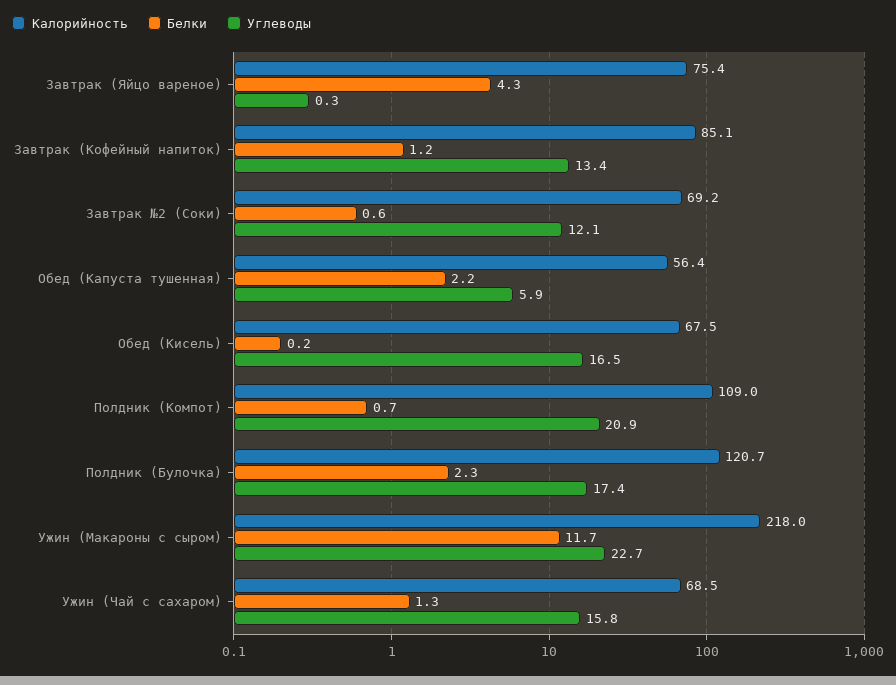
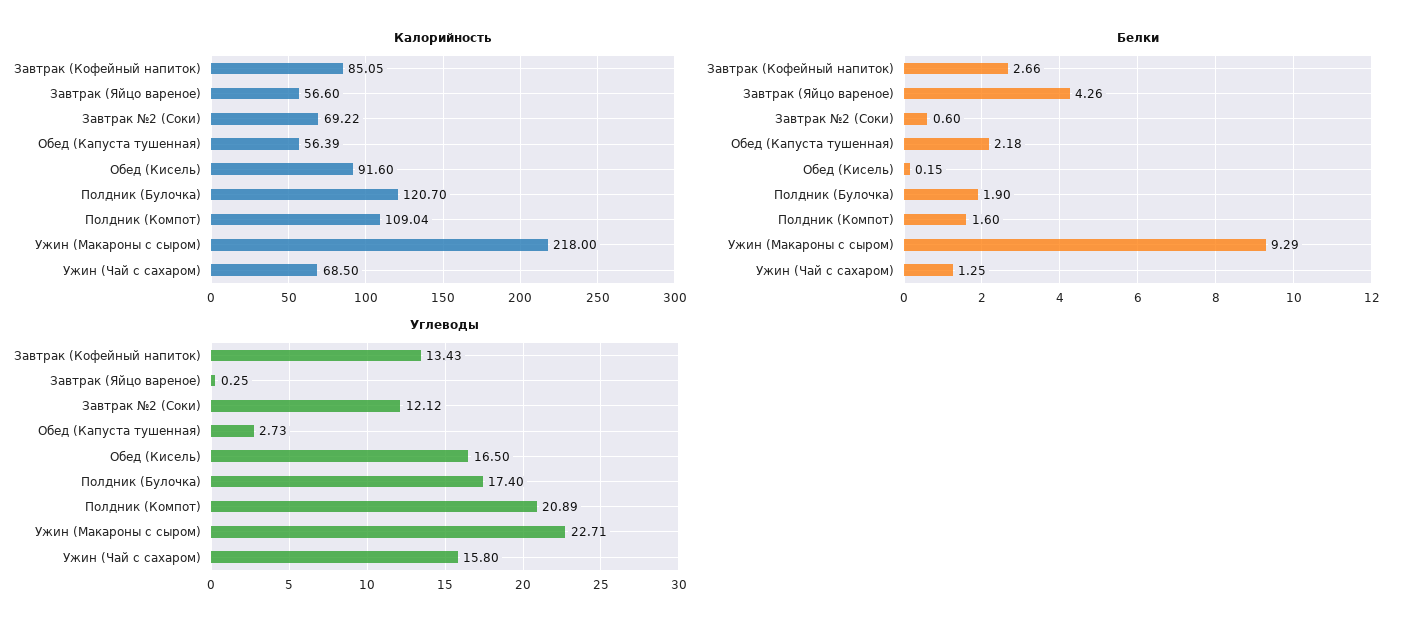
Калорийность, Завтрак (Яйцо вареное): 75.4 -> 56.6
Белки, Завтрак (Кофейный напиток): 1.2 -> 2.66
Углеводы, Обед (Капуста тушенная): 5.9 -> 2.73
Калорийность, Обед (Кисель): 67.5 -> 91.6
Белки, Полдник (Компот): 0.7 -> 1.6
Белки, Полдник (Булочка): 2.3 -> 1.9
Белки, Ужин (Макароны с сыром): 11.7 -> 9.29

